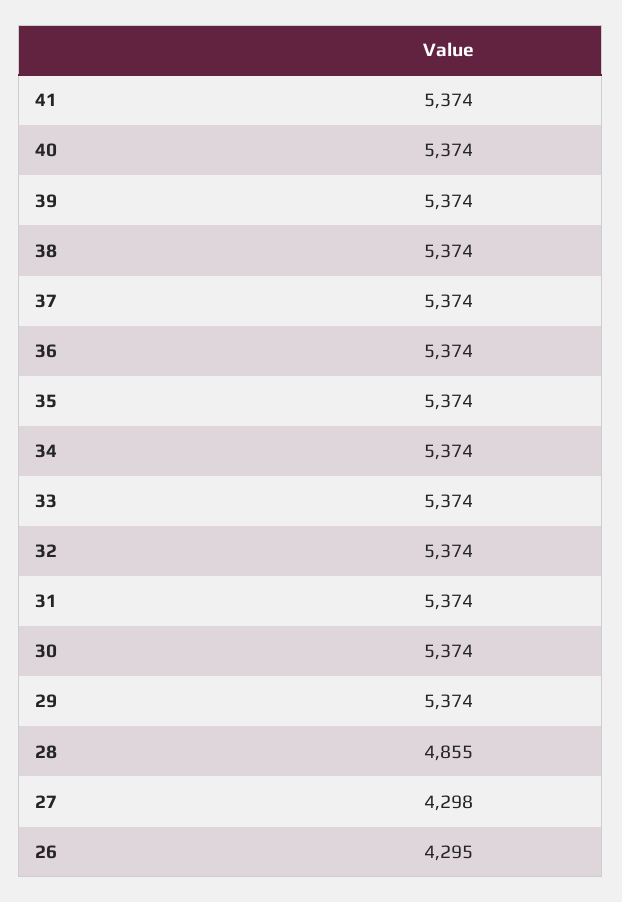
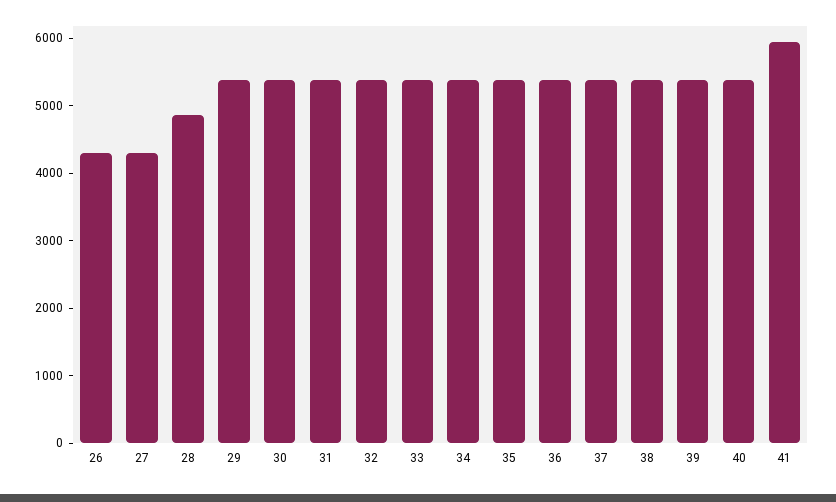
41: 5374 -> 6000

